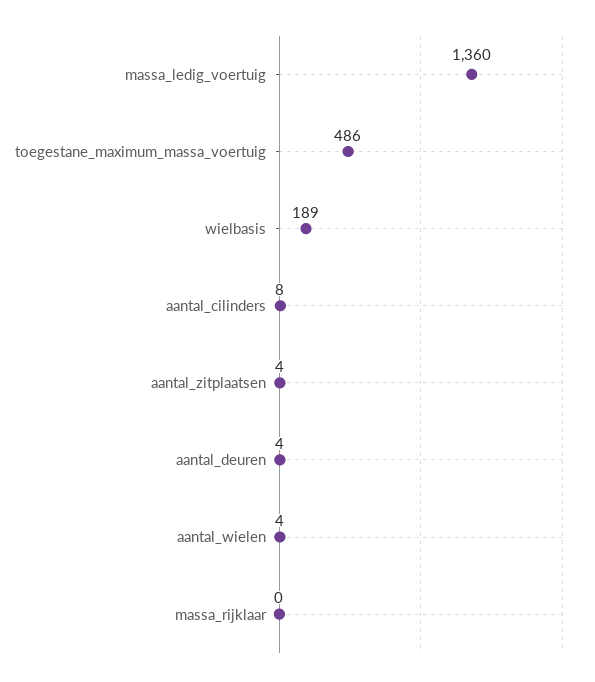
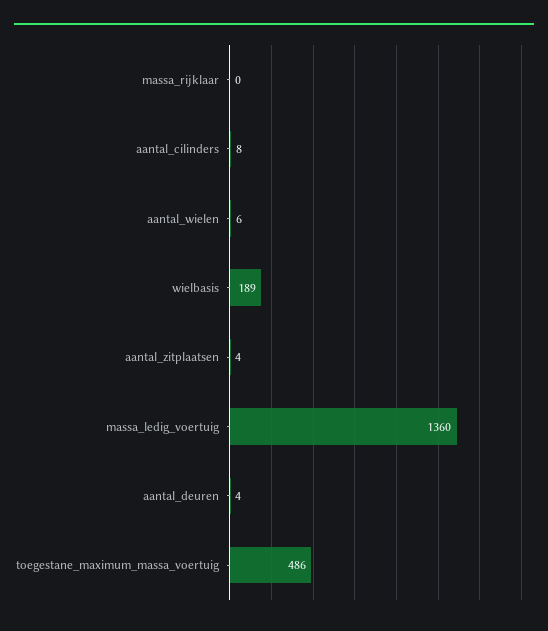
aantal_wielen: 4 -> 6

